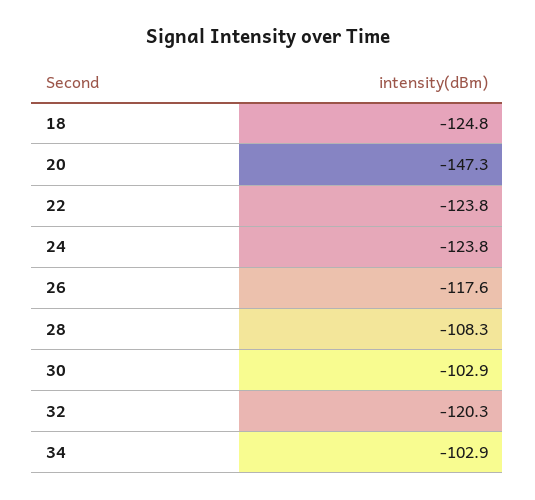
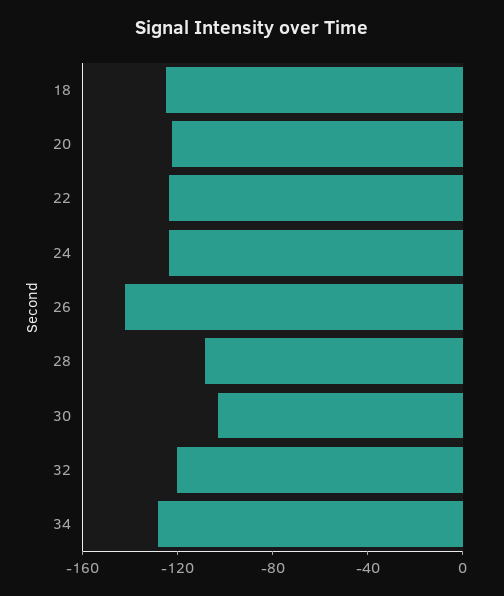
20: -147.3 -> -120
26: -117.6 -> -140
34: -102.9 -> -130

